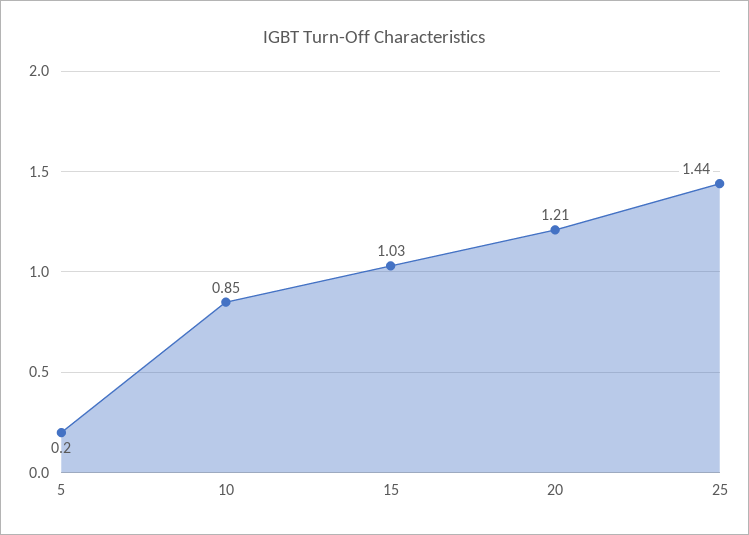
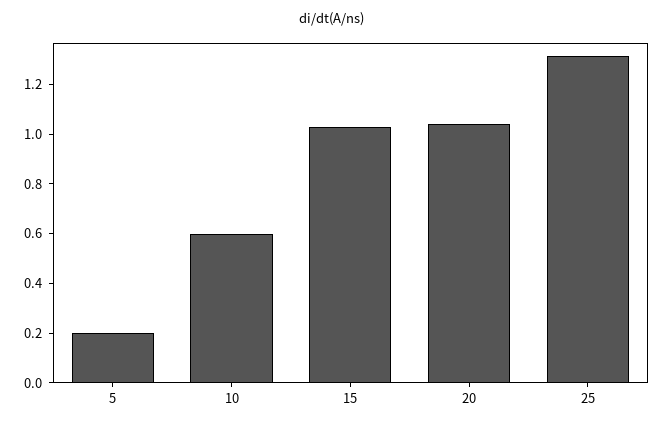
10: 0.85 -> 0.6
20: 1.21 -> 1.05
25: 1.44 -> 1.3

